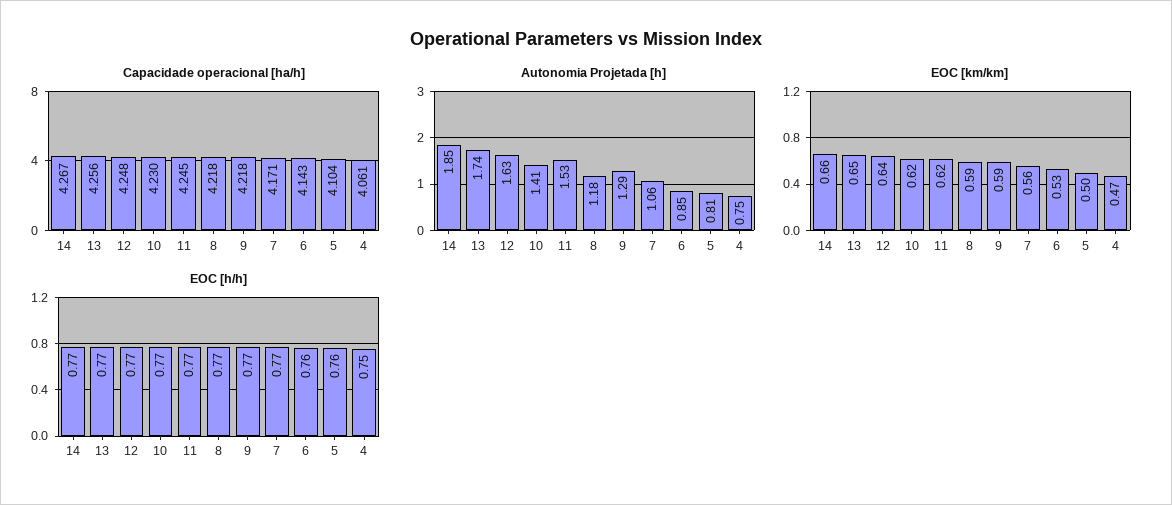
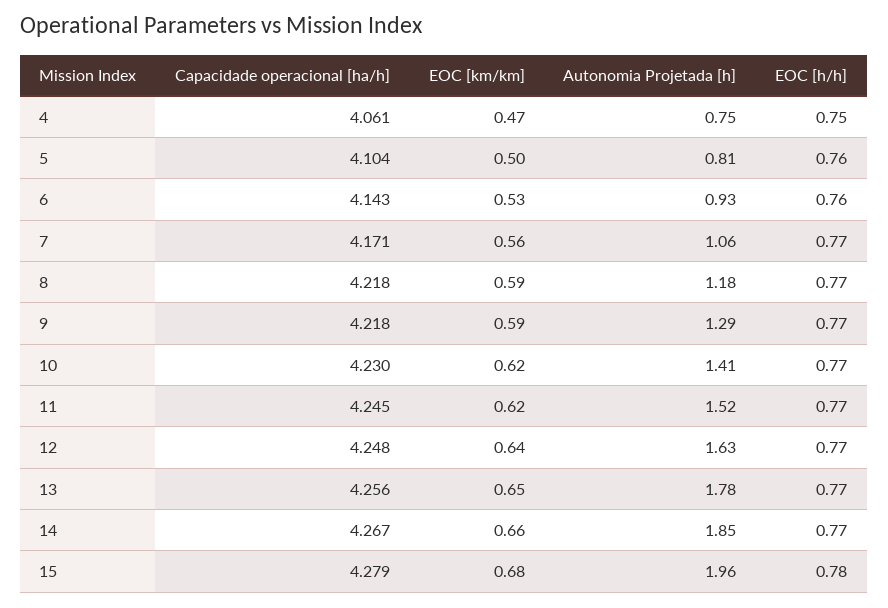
Autonomia Projetada [h], 13: 1.74 -> 1.78
Autonomia Projetada [h], 11: 1.53 -> 1.52
Autonomia Projetada [h], 6: 0.85 -> 0.93
Capacidade operacional [ha/h], 15: none -> 4.279
EOC [km/km], 15: none -> 0.68
Autonomia Projetada [h], 15: none -> 1.96
EOC [h/h], 15: none -> 0.78

